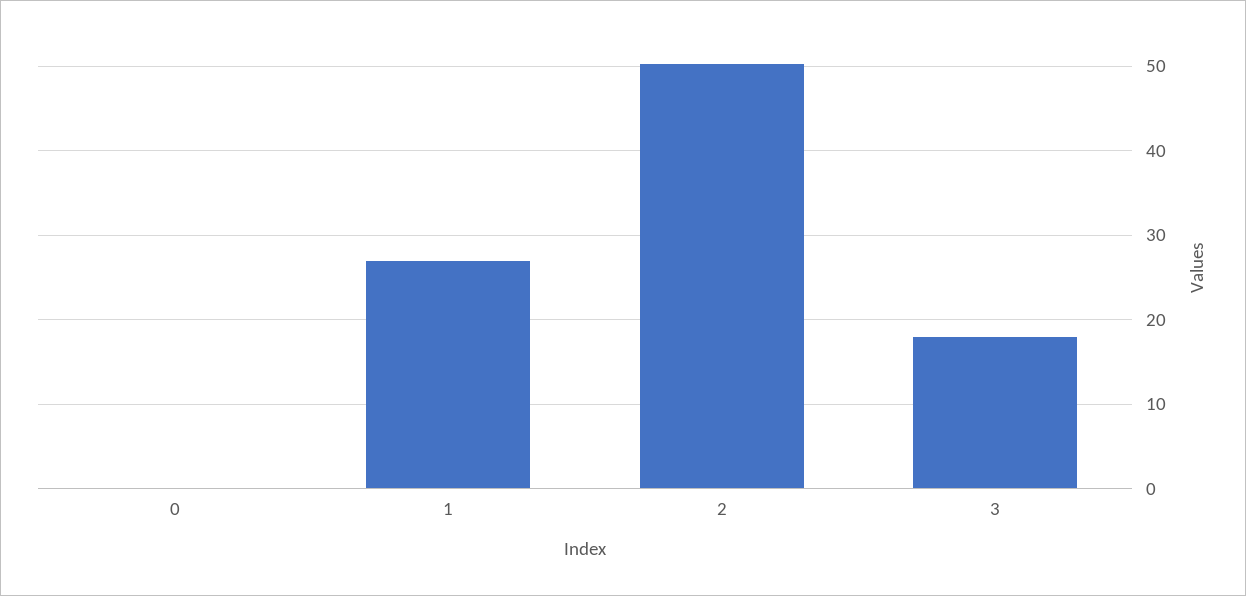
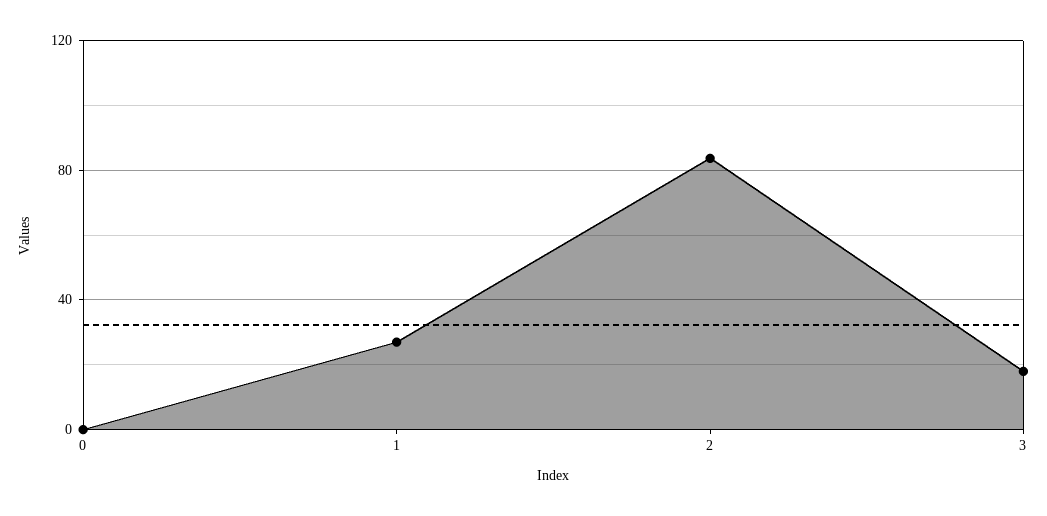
2: 50 -> 85

